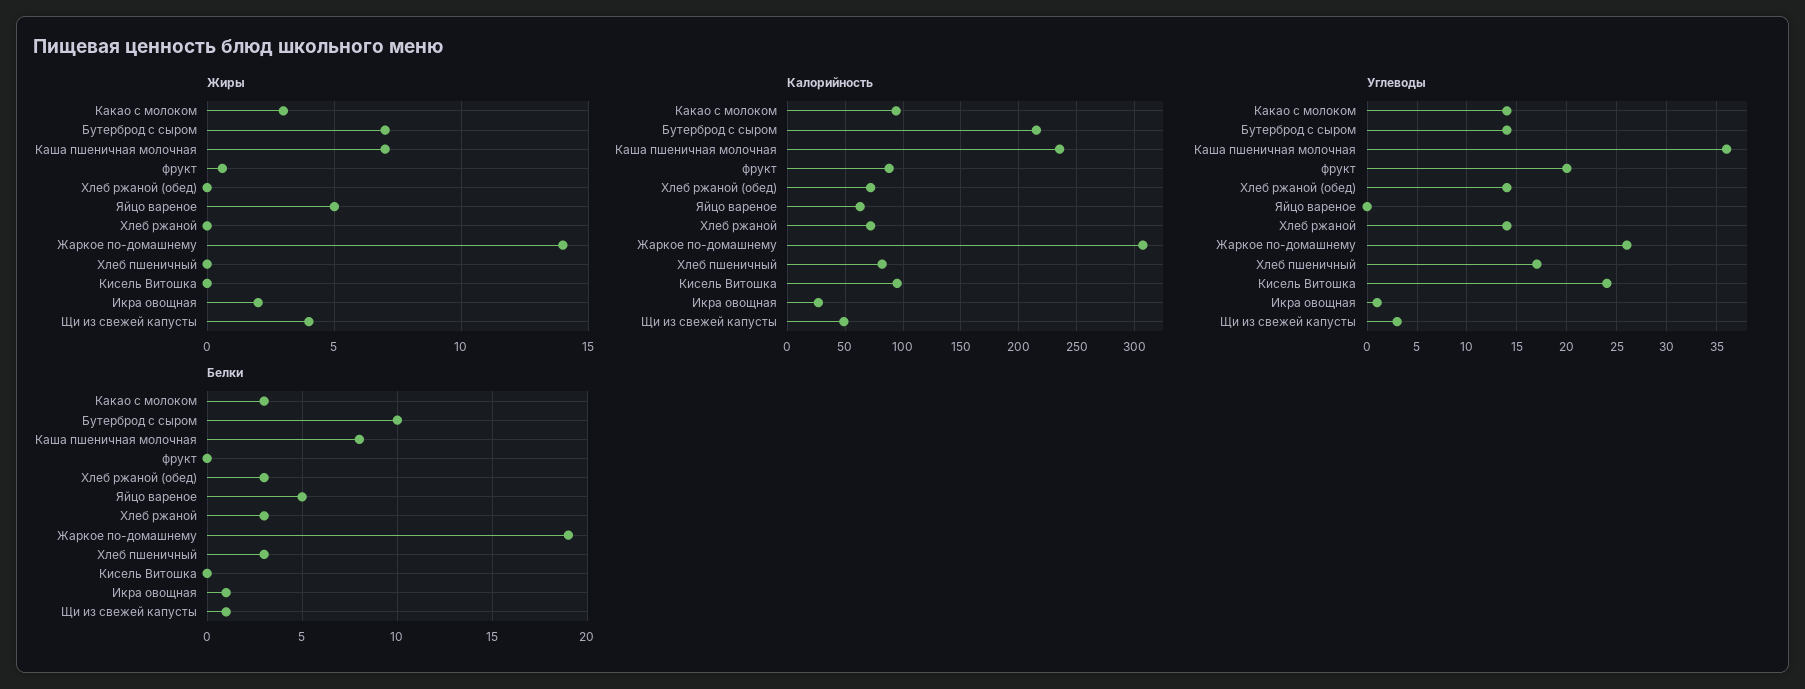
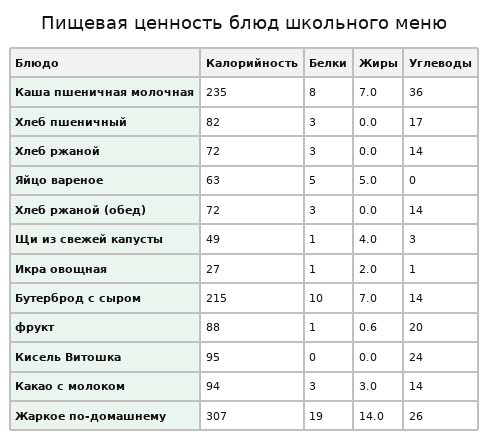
Белки, фрукт: 0 -> 1

